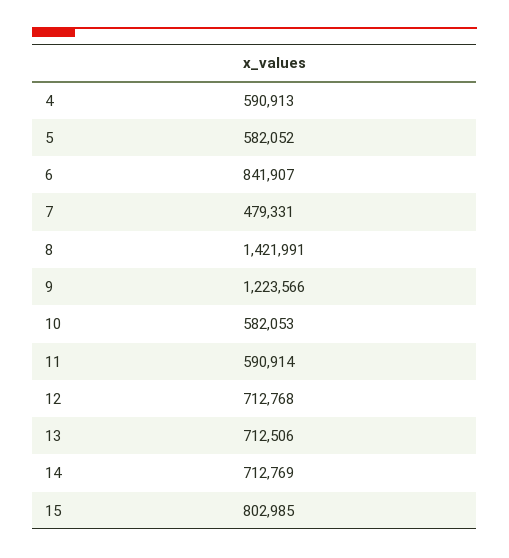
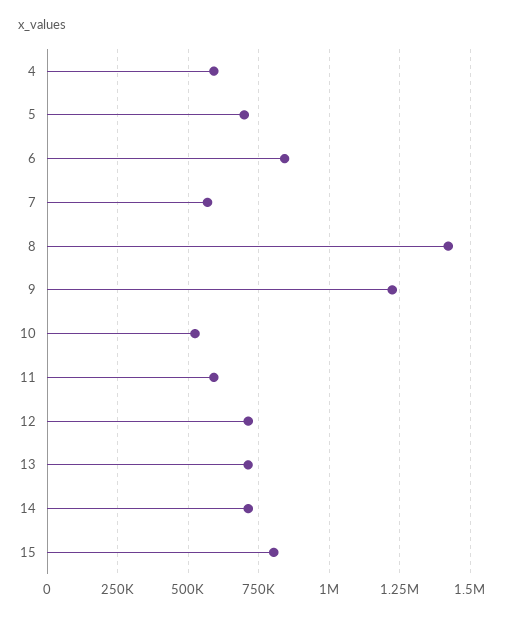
5: 582052 -> 700000
7: 479331 -> 575000
10: 582053 -> 525000

